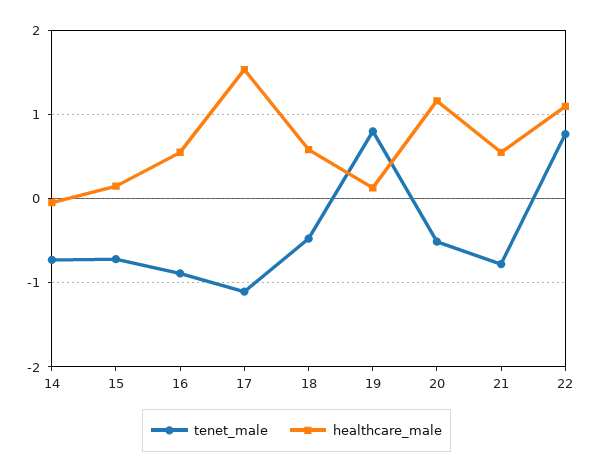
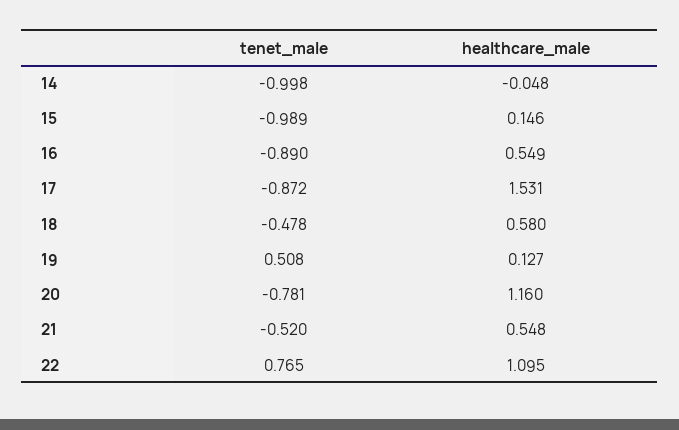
tenet_male, 14: -0.7 -> -0.998
tenet_male, 15: -0.7 -> -0.989
tenet_male, 17: -1.1 -> -0.872
tenet_male, 19: 0.8 -> 0.508
tenet_male, 20: -0.5 -> -0.781
tenet_male, 21: -0.8 -> -0.52

